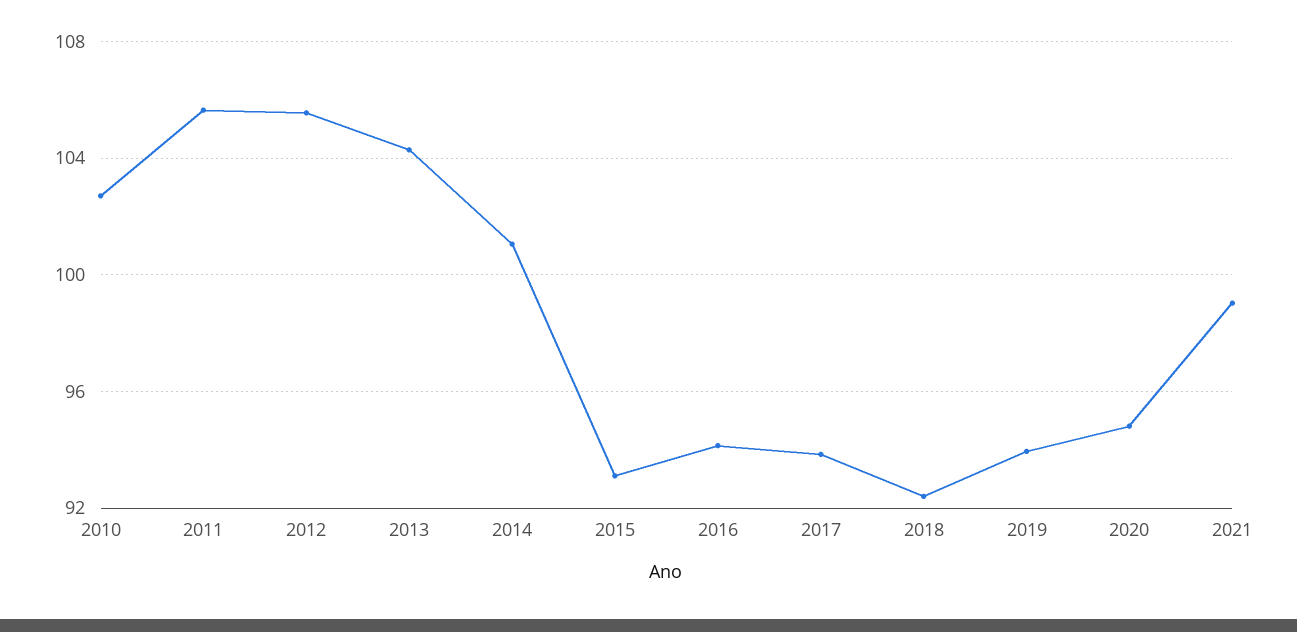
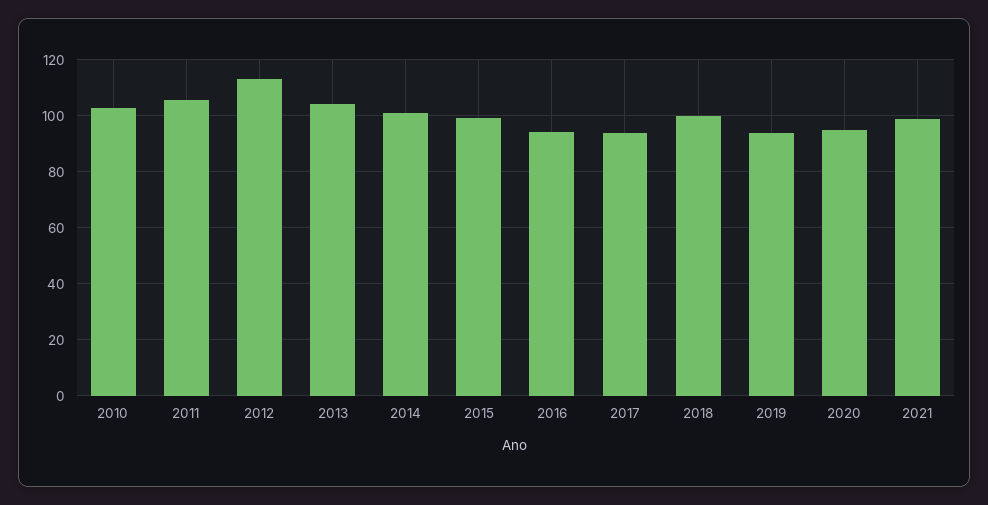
2012: 105.5 -> 112.5
2015: 93 -> 100
2018: 92.5 -> 100

